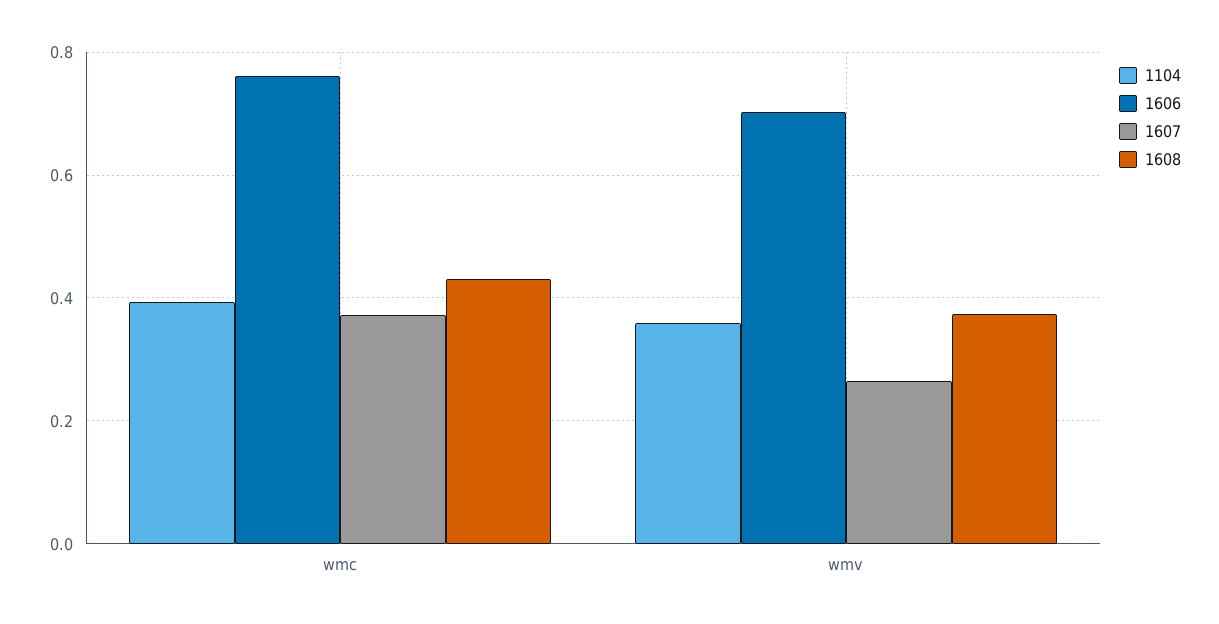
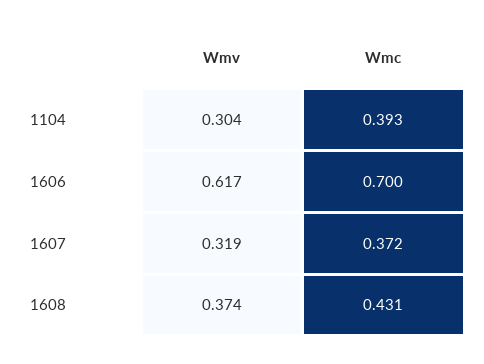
1606, wmc: 0.76 -> 0.7
1104, wmv: 0.36 -> 0.304
1606, wmv: 0.7 -> 0.617
1607, wmv: 0.26 -> 0.319

